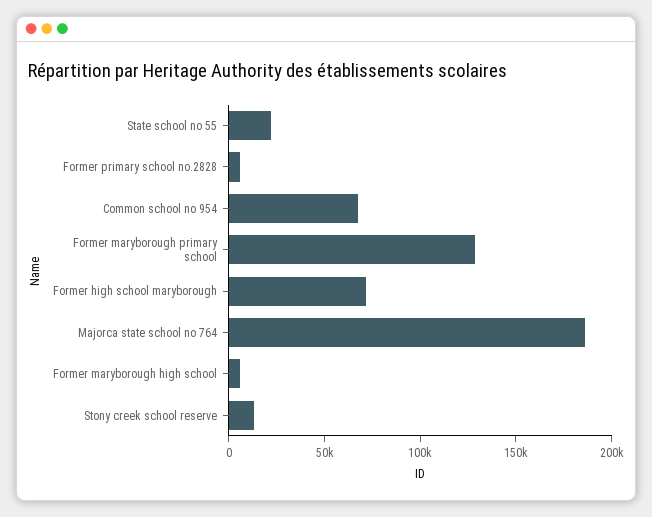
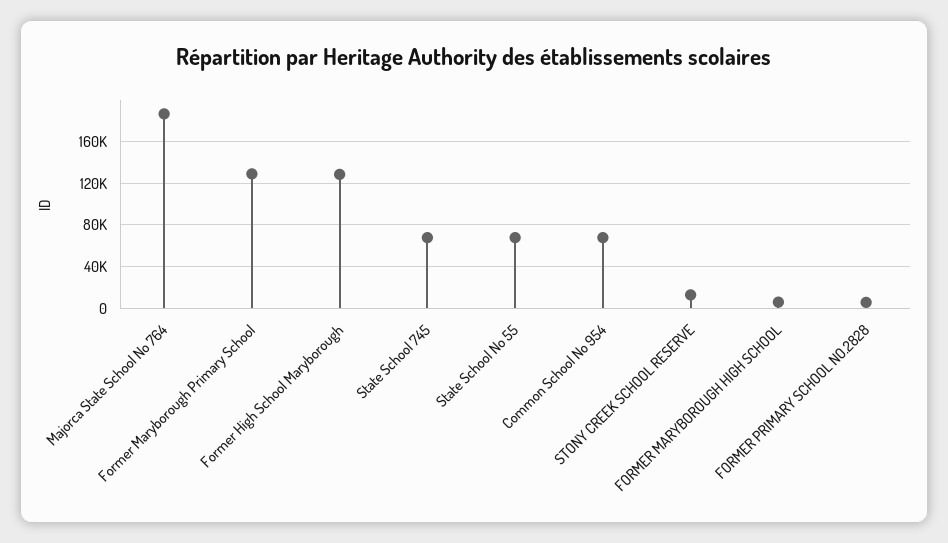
State school no 55: 20000 -> 70000
Former high school maryborough: 70000 -> 130000
State School 745: none -> 70000

